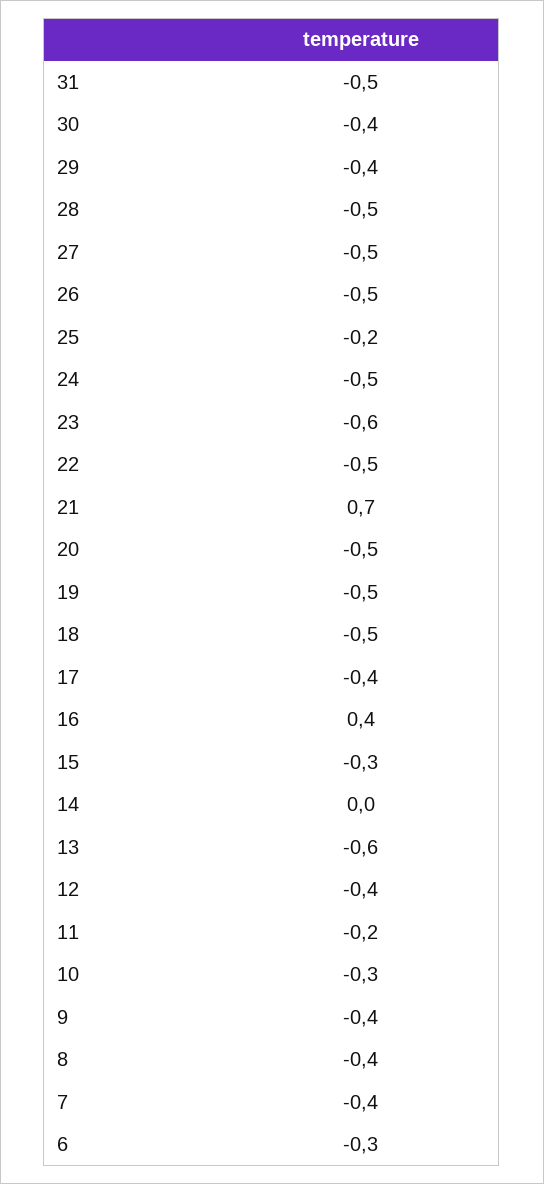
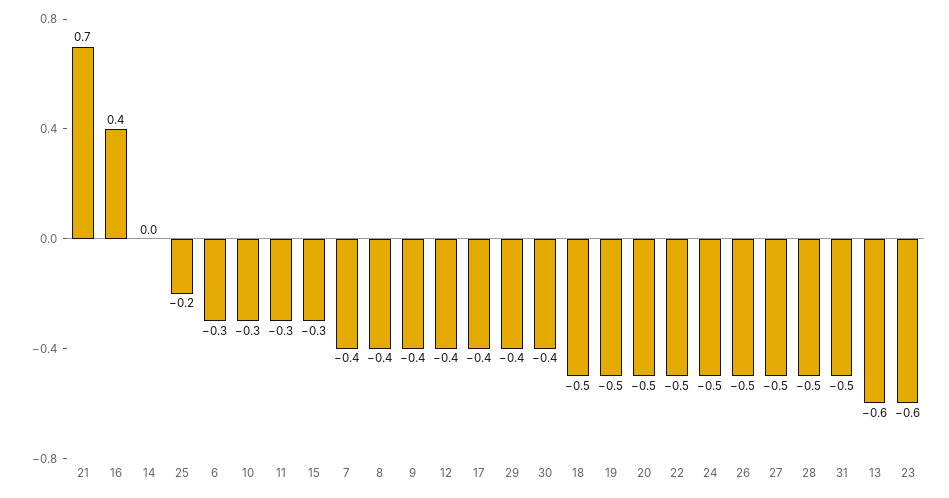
11: -0.2 -> -0.3

